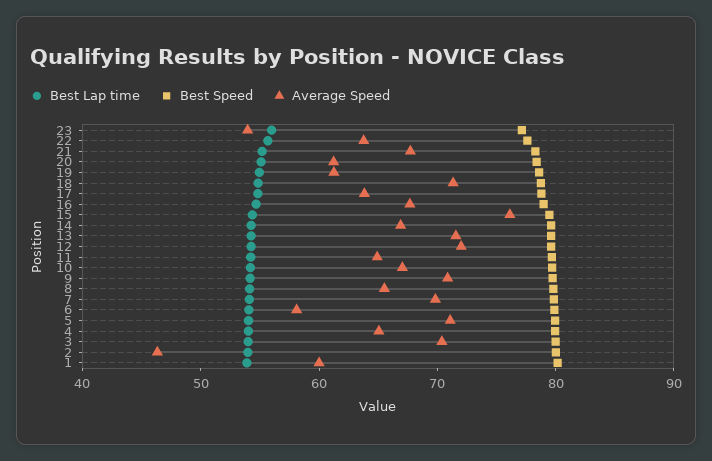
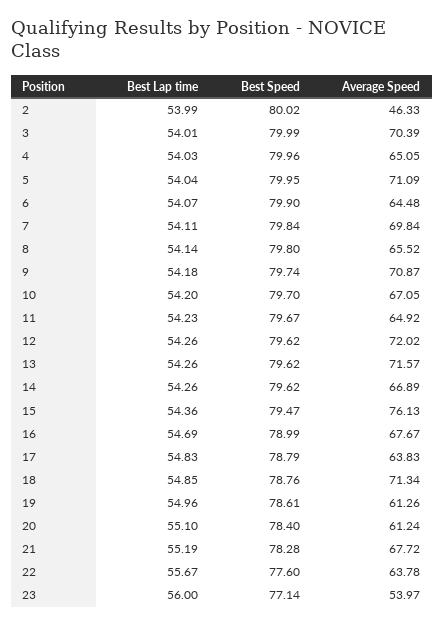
Average Speed, 6: 58 -> 64.48
Best Lap time, 1: 54 -> none
Best Speed, 1: 80 -> none
Average Speed, 1: 60 -> none

